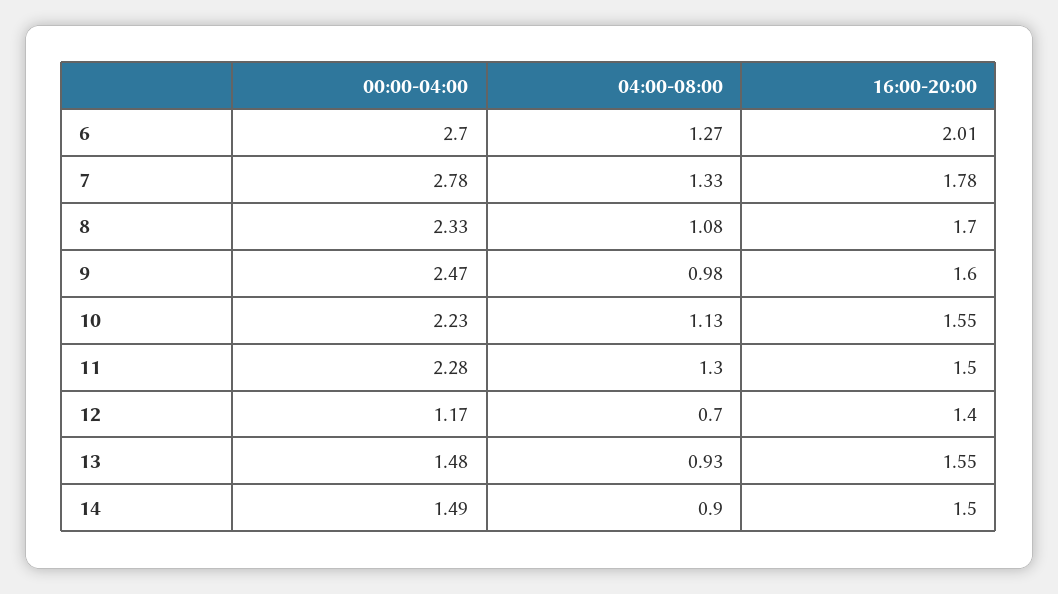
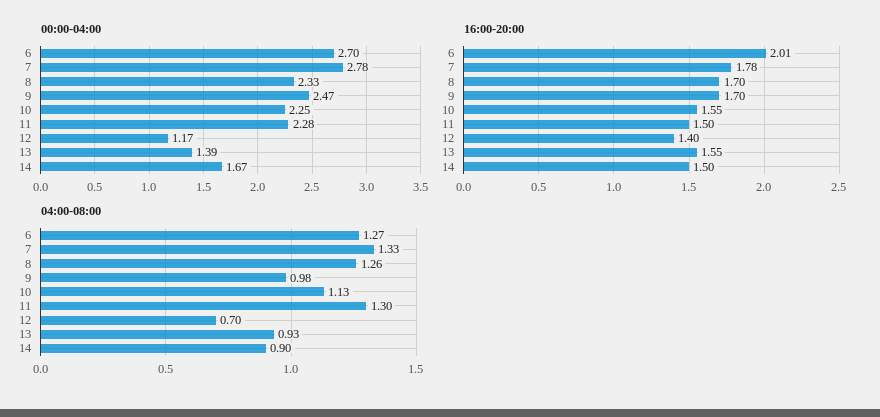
04:00-08:00, 8: 1.08 -> 1.26
16:00-20:00, 9: 1.6 -> 1.7
00:00-04:00, 10: 2.23 -> 2.25
00:00-04:00, 13: 1.48 -> 1.39
00:00-04:00, 14: 1.49 -> 1.67

